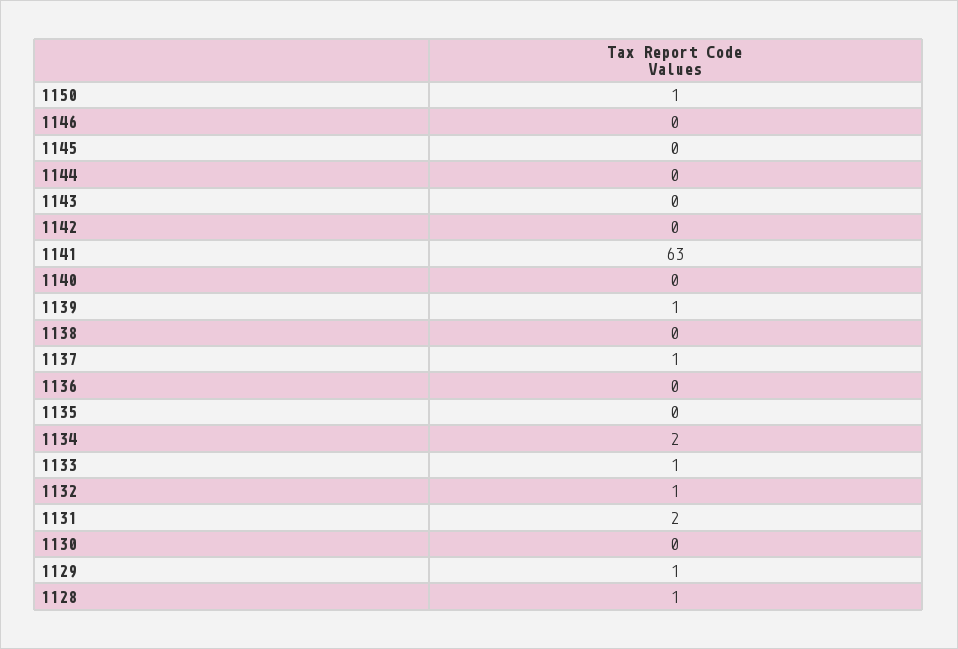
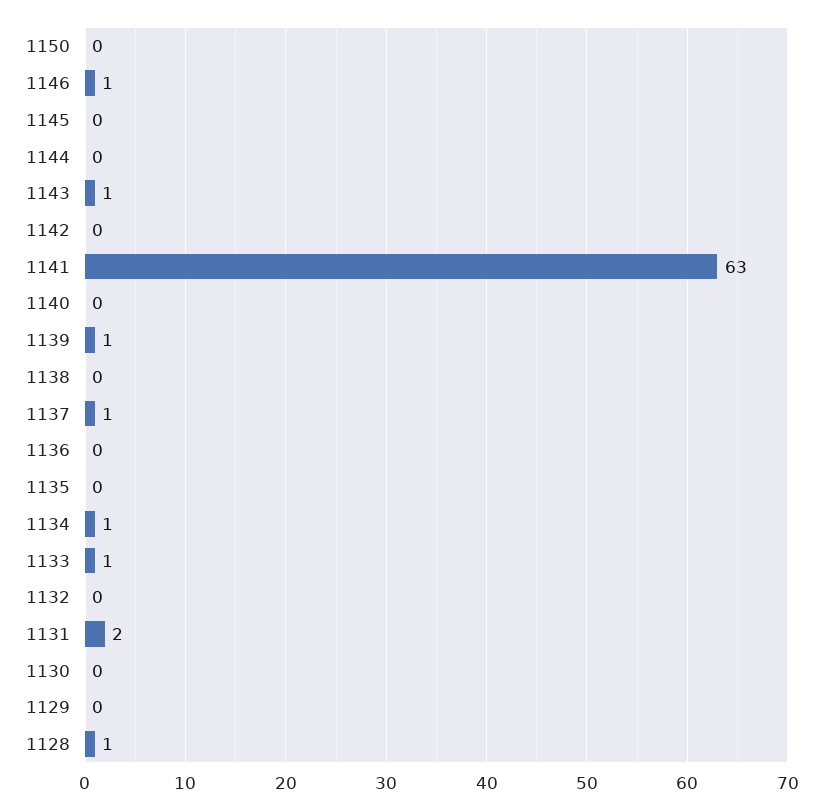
1150: 1 -> 0
1146: 0 -> 1
1143: 0 -> 1
1134: 2 -> 1
1132: 1 -> 0
1129: 1 -> 0

